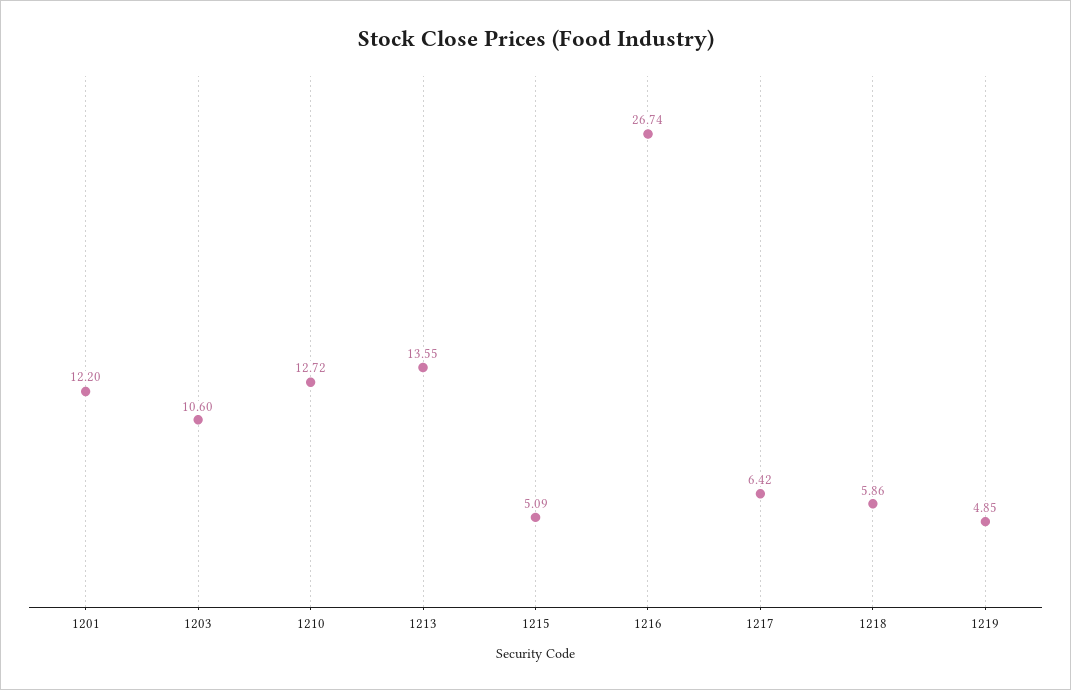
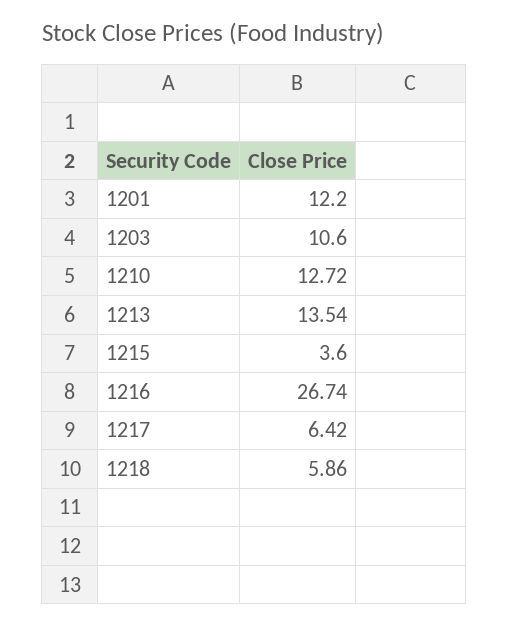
1213: 13.55 -> 13.54
1215: 5.09 -> 3.6
1219: 4.85 -> none

